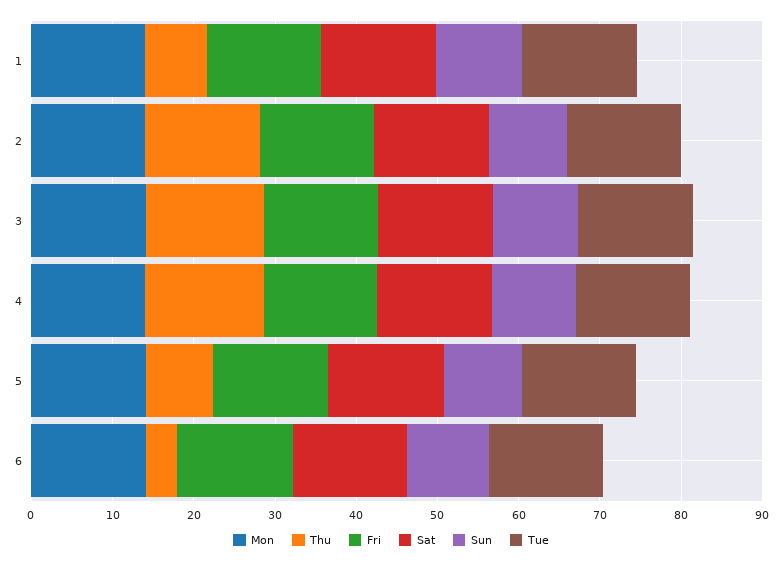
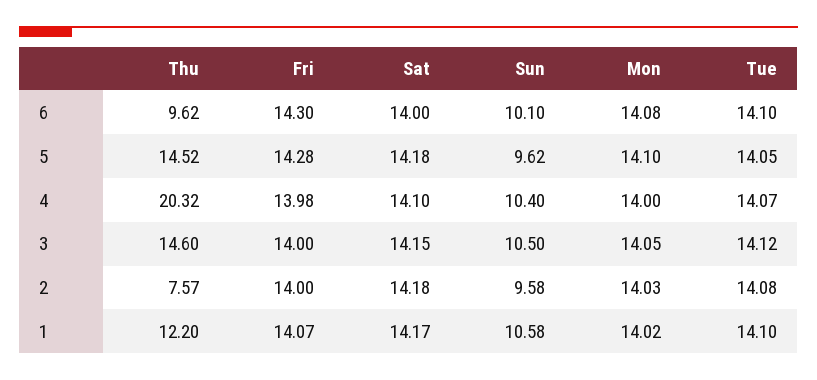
Thu, 1: 8 -> 12.2
Thu, 2: 14 -> 7.57
Thu, 4: 14 -> 20.32
Thu, 5: 8 -> 14.52
Thu, 6: 4 -> 9.62

